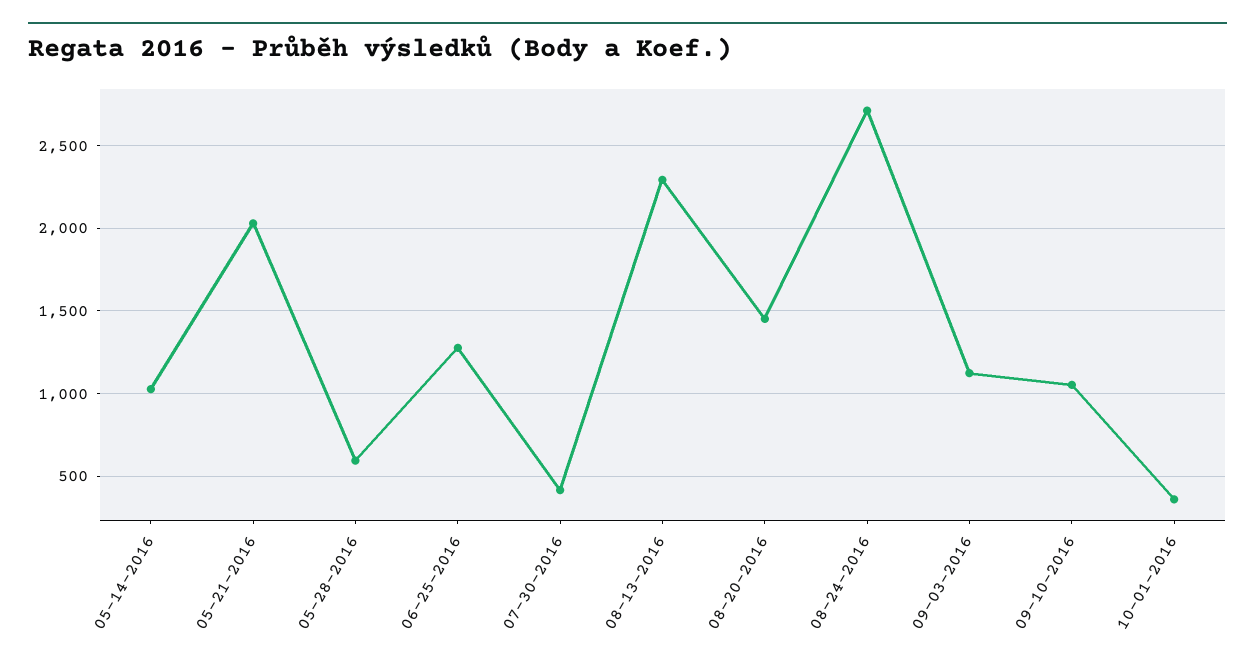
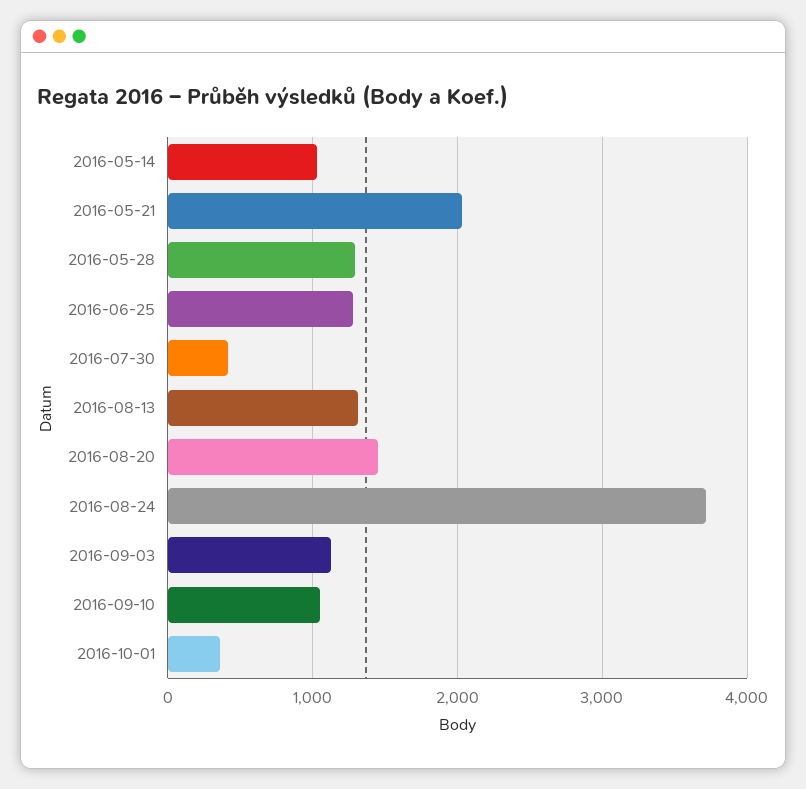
05-28-2016: 600 -> 1300
08-13-2016: 2300 -> 1300
08-24-2016: 2700 -> 3700

